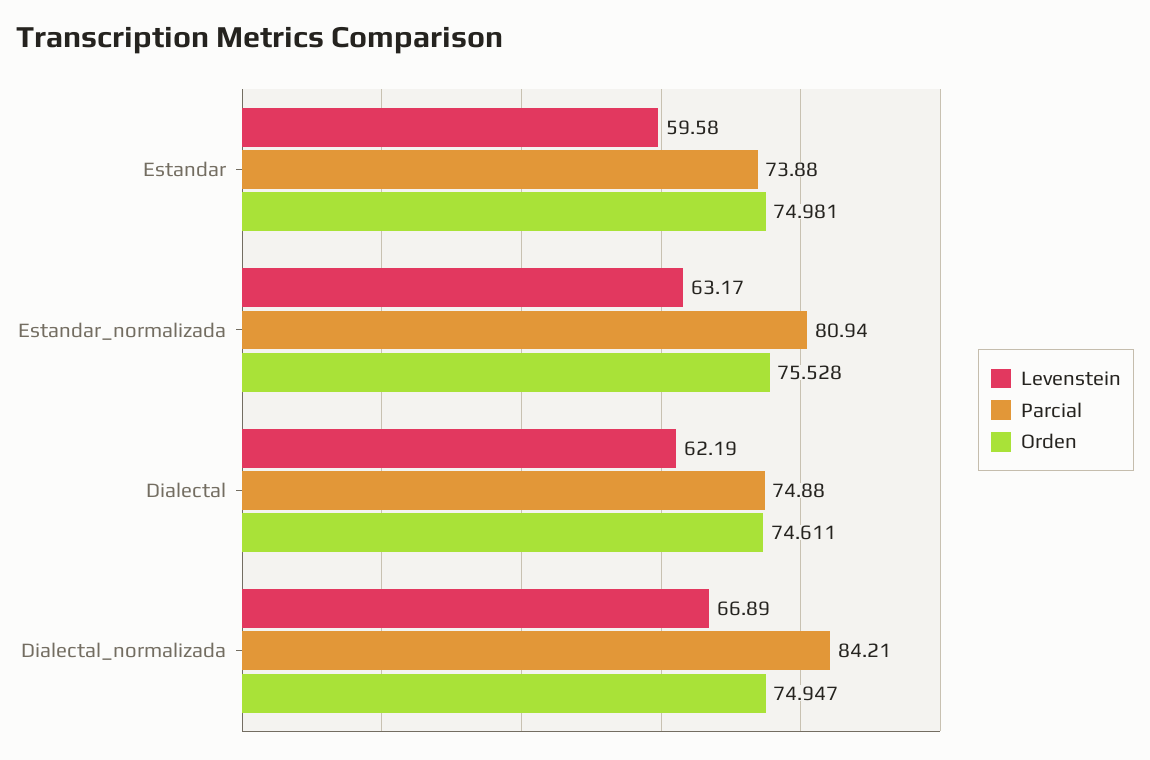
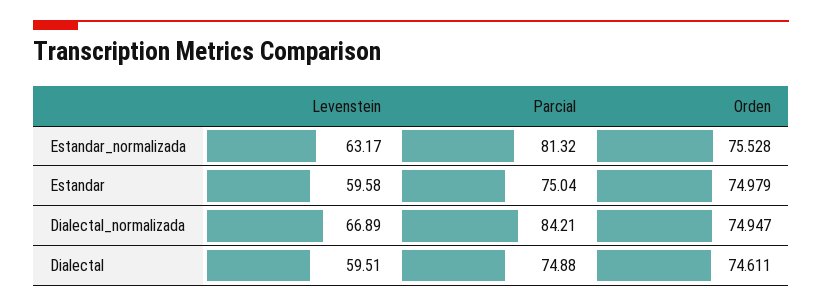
Parcial, Estandar: 73.88 -> 75.04
Orden, Estandar: 74.981 -> 74.979
Parcial, Estandar_normalizada: 80.94 -> 81.32
Levenstein, Dialectal: 62.19 -> 59.51

